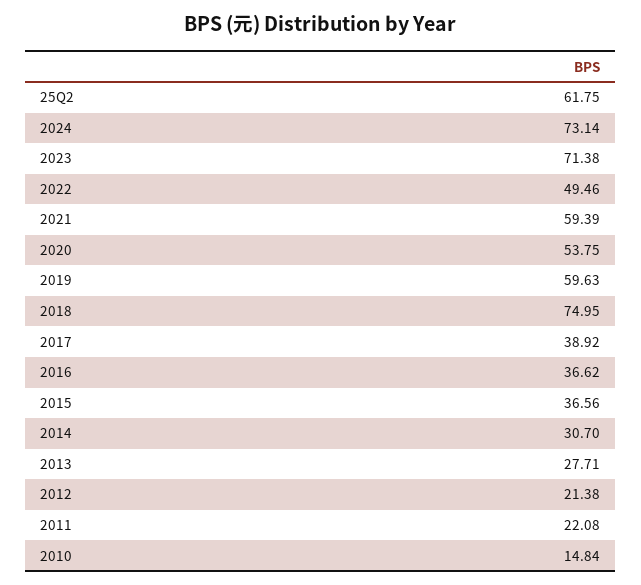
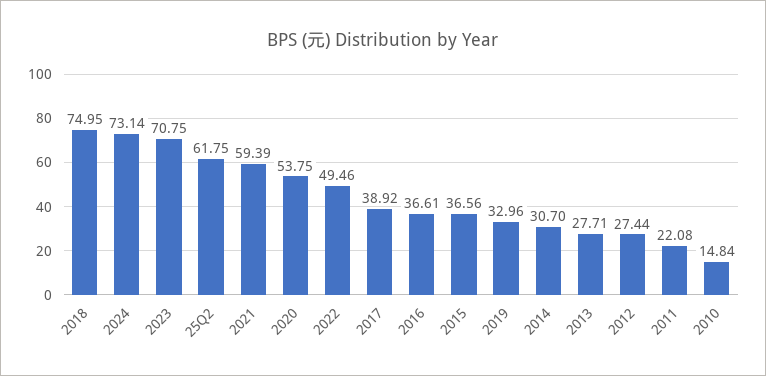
2023: 71.38 -> 70.75
2019: 59.63 -> 32.96
2016: 36.62 -> 36.61
2012: 21.38 -> 27.44

